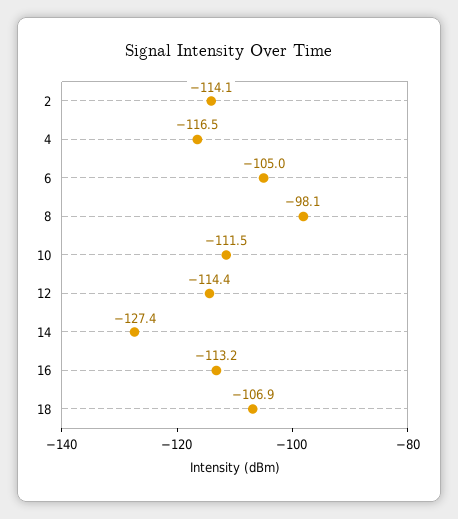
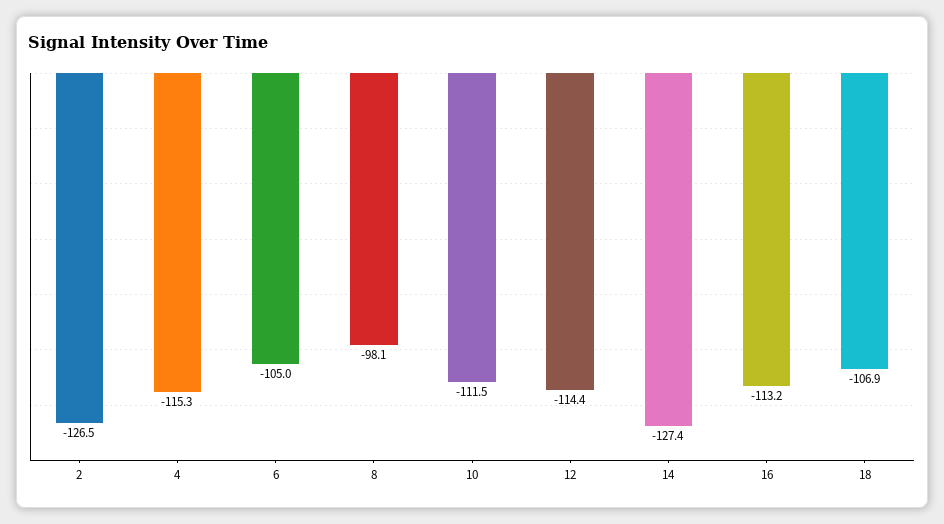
2: -114.1 -> -126.5
4: -116.5 -> -115.3

